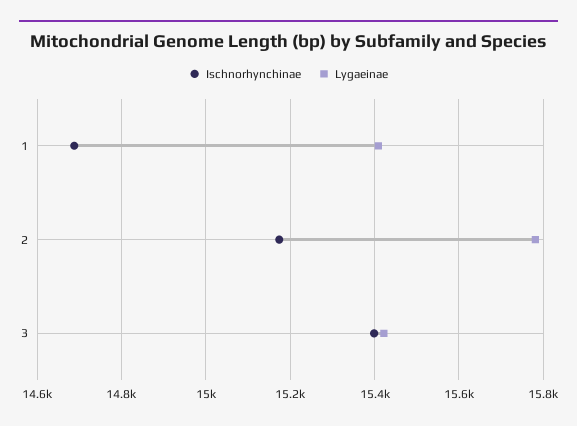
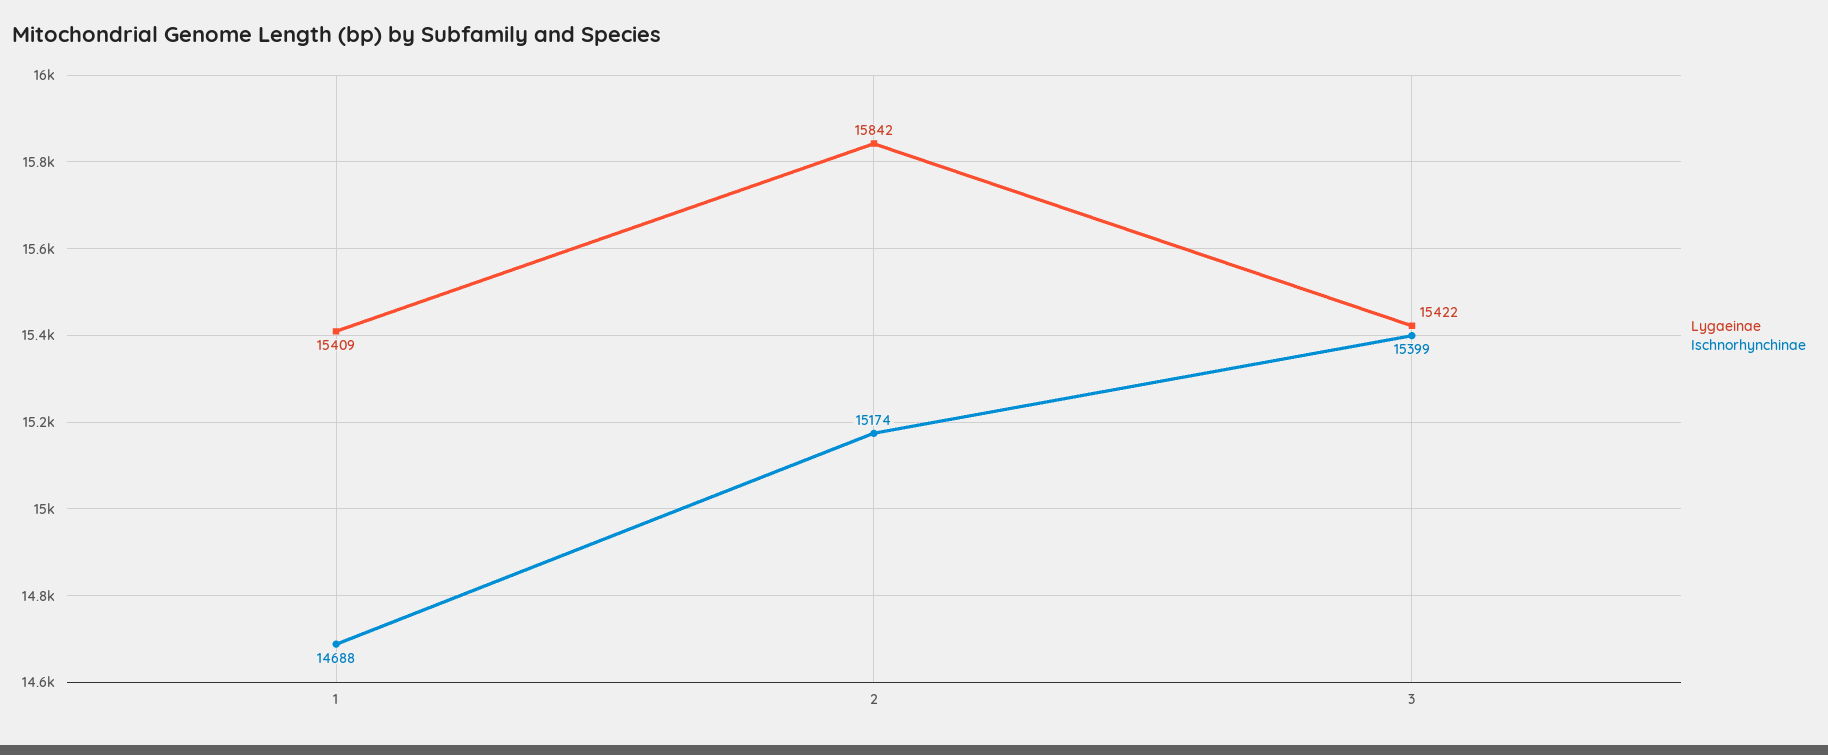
Lygaeinae, 2: 15780 -> 15842

